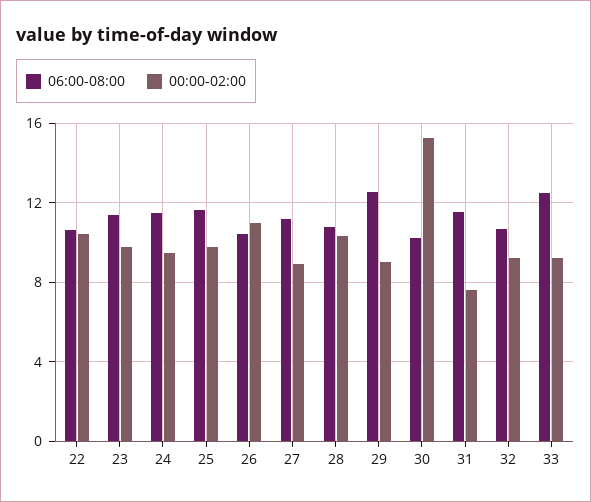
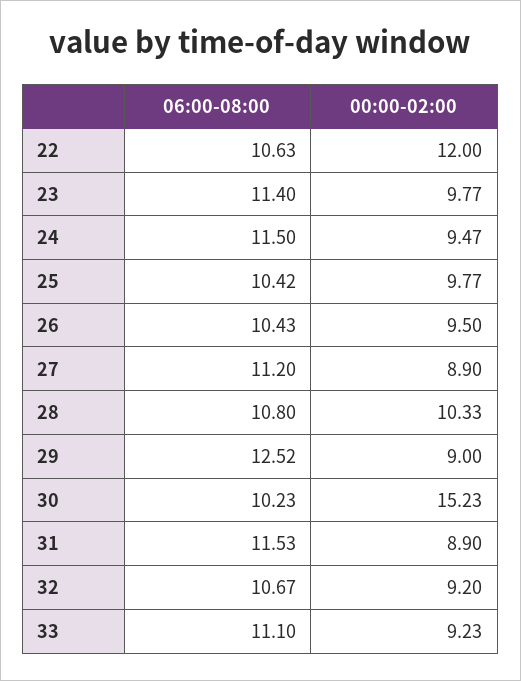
00:00-02:00, 22: 10.5 -> 12
06:00-08:00, 25: 11.5 -> 10.42
00:00-02:00, 26: 11 -> 9.5
00:00-02:00, 31: 7.5 -> 8.9
06:00-08:00, 33: 12.5 -> 11.1

